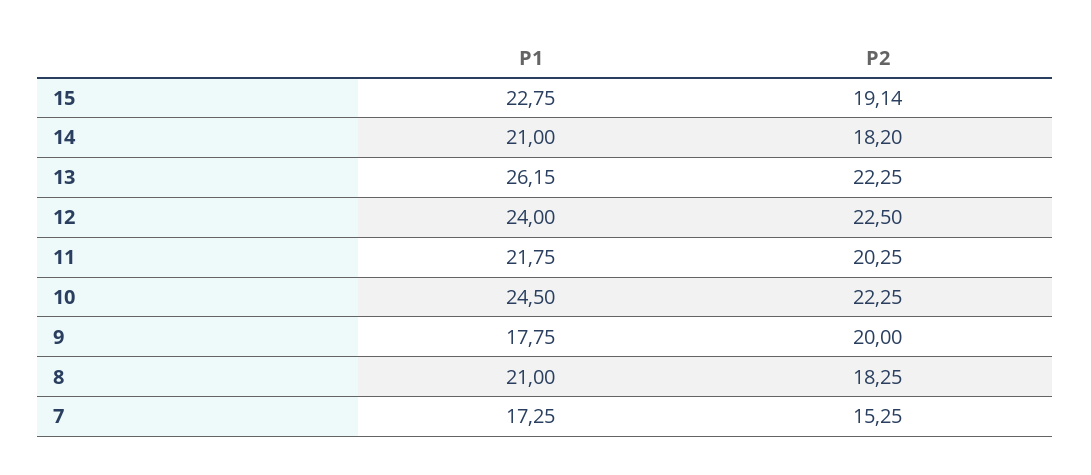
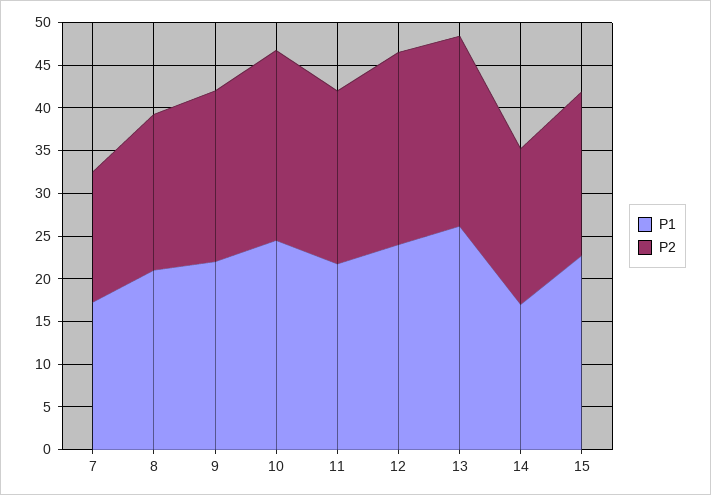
P1, 14: 21 -> 17
P1, 9: 17.75 -> 22

